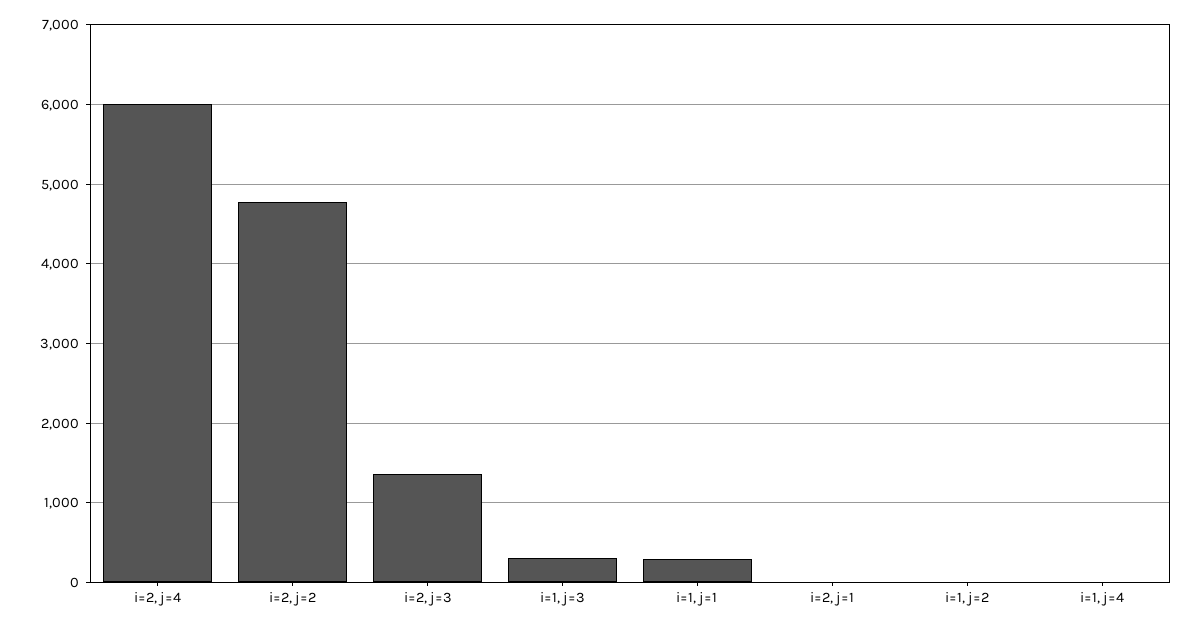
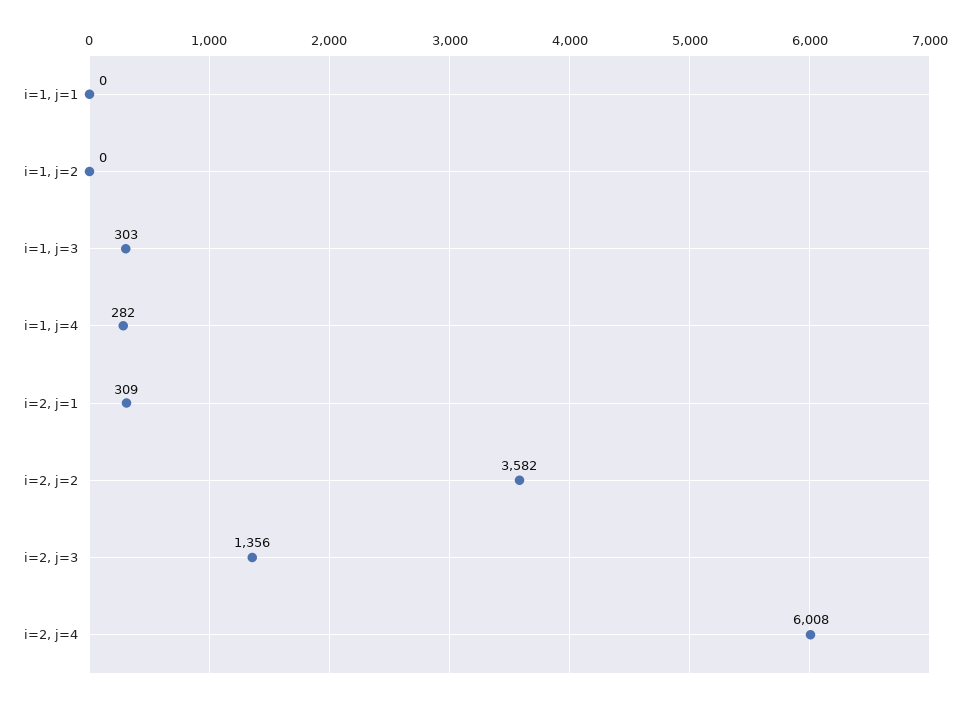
i=2, j=2: 4800 -> 3582
i=1, j=1: 300 -> 0
i=2, j=1: 0 -> 309
i=1, j=4: 0 -> 282

